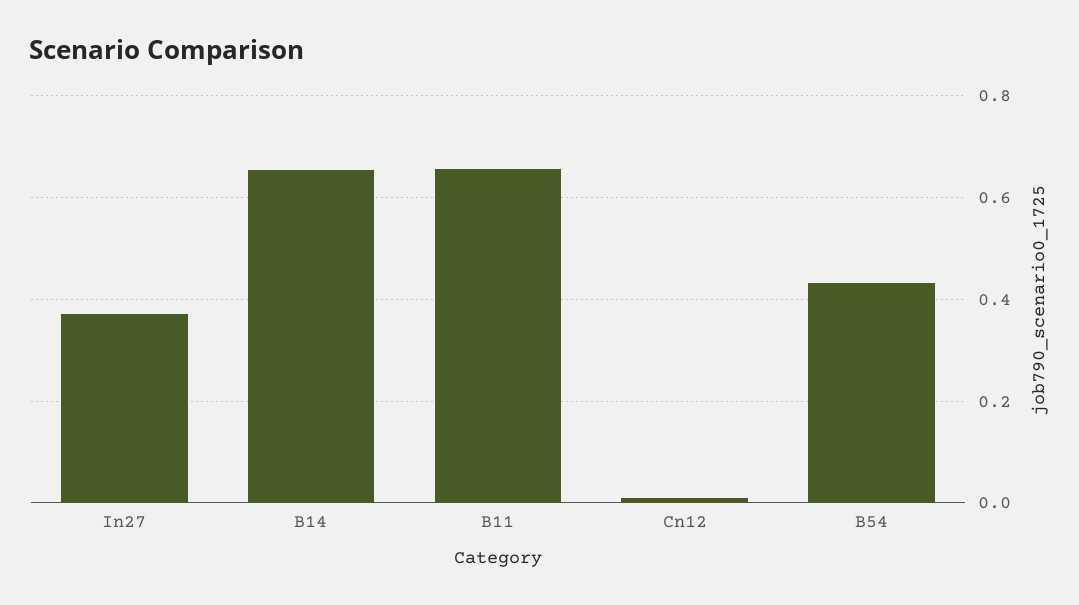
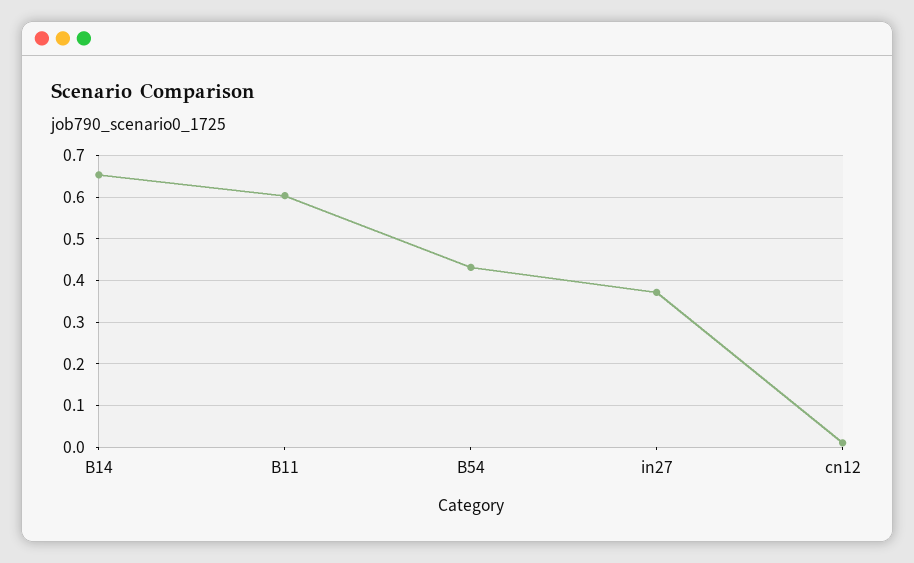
B11: 0.66 -> 0.6

